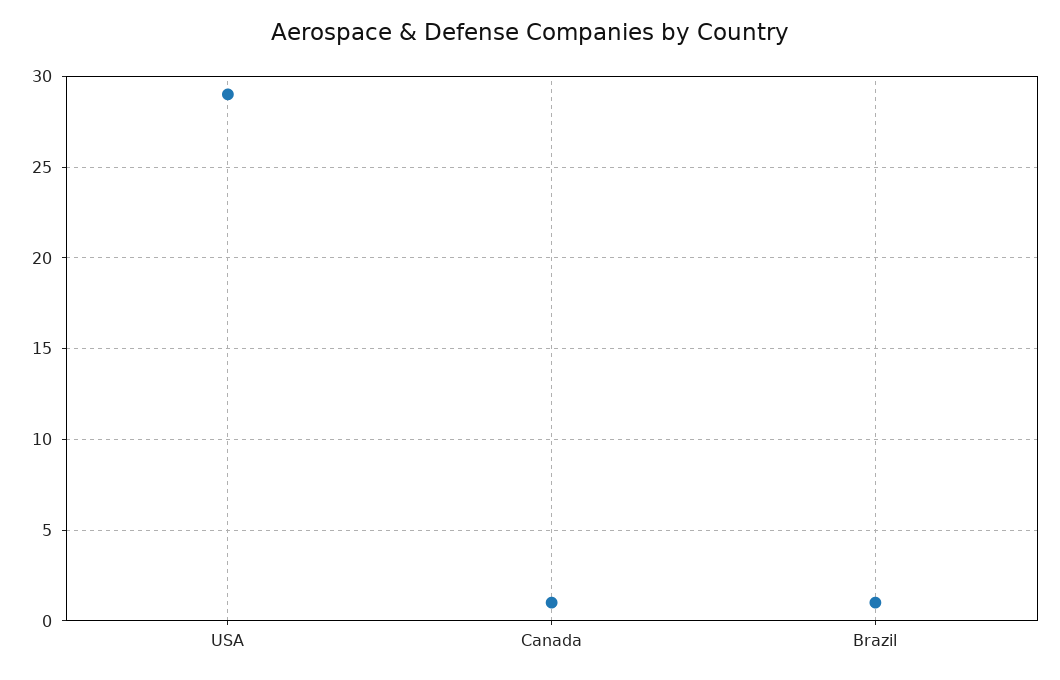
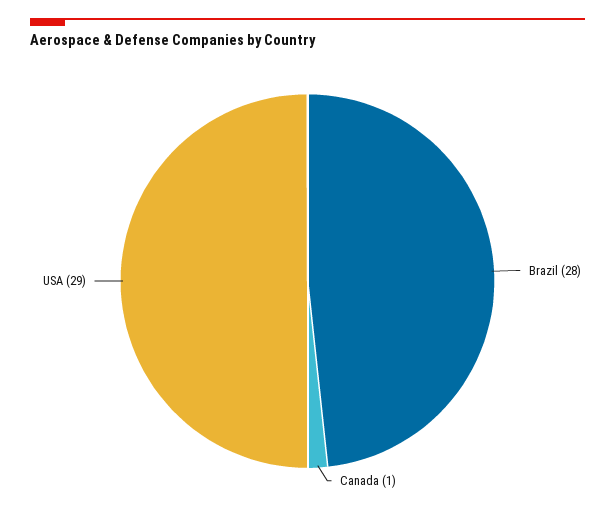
Brazil: 1 -> 28

